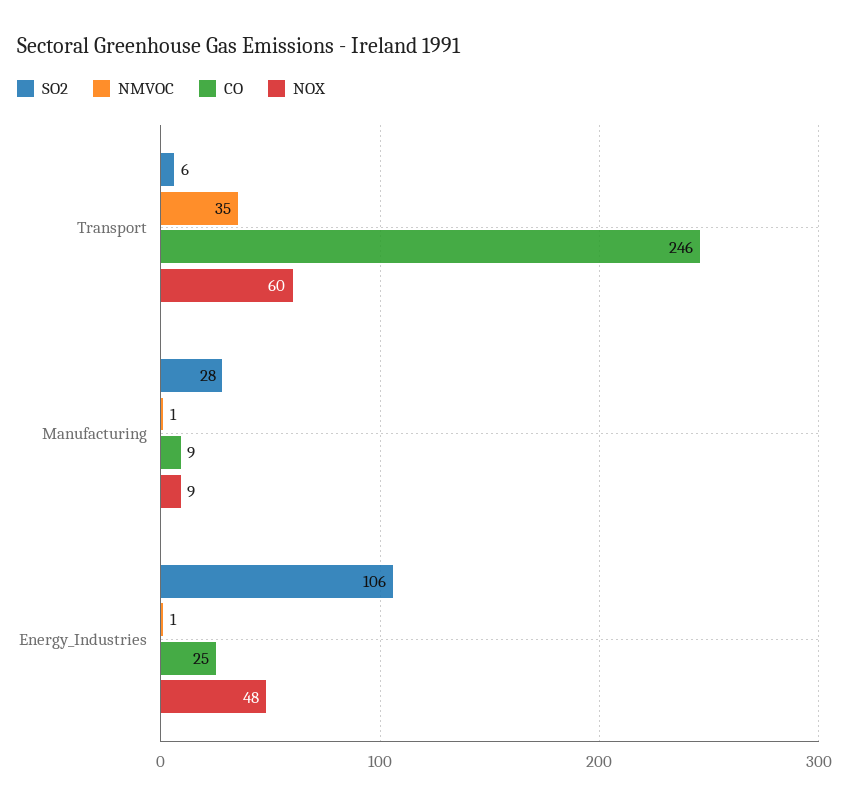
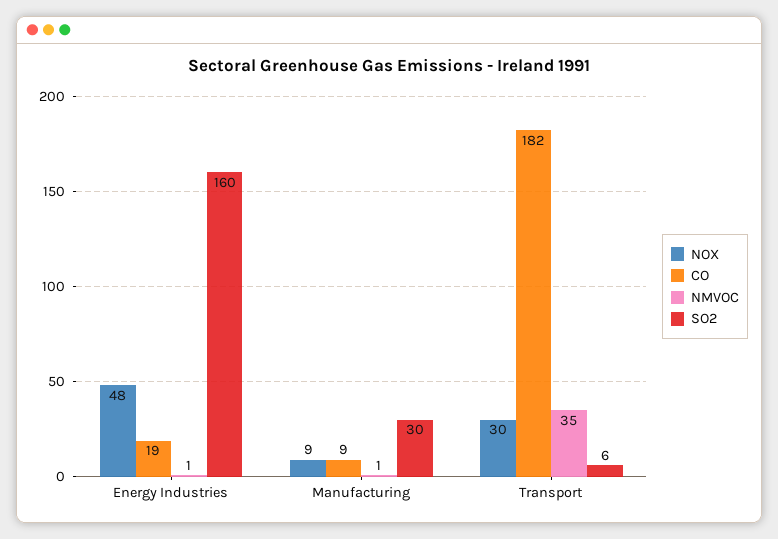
CO, Transport: 246 -> 182
NOX, Transport: 60 -> 30
SO2, Manufacturing: 28 -> 30
SO2, Energy_Industries: 106 -> 160
CO, Energy_Industries: 25 -> 19

